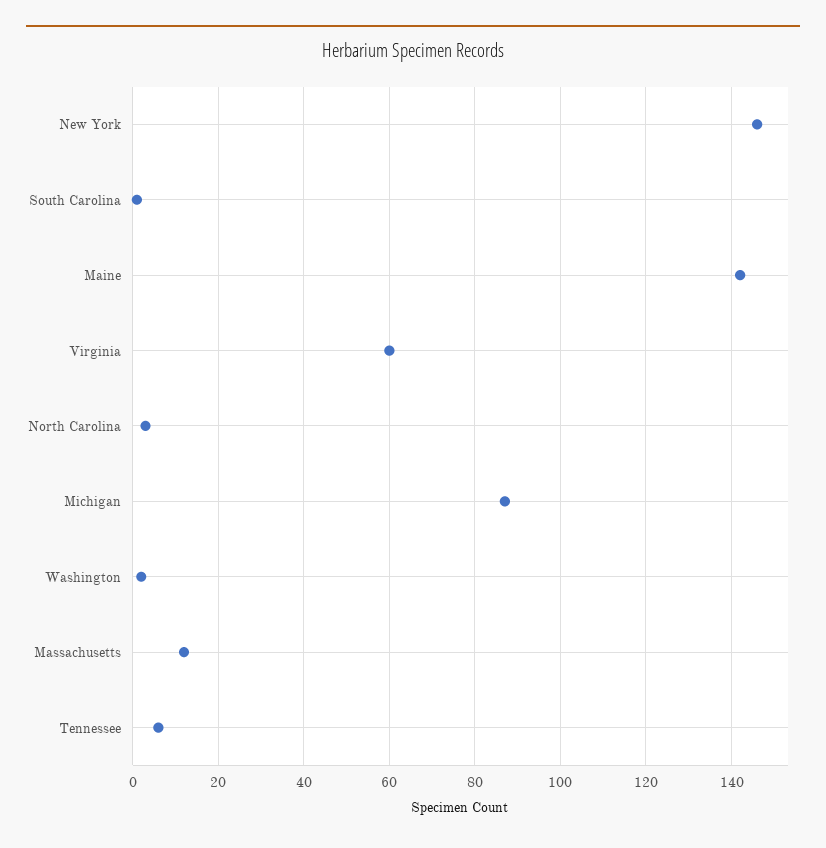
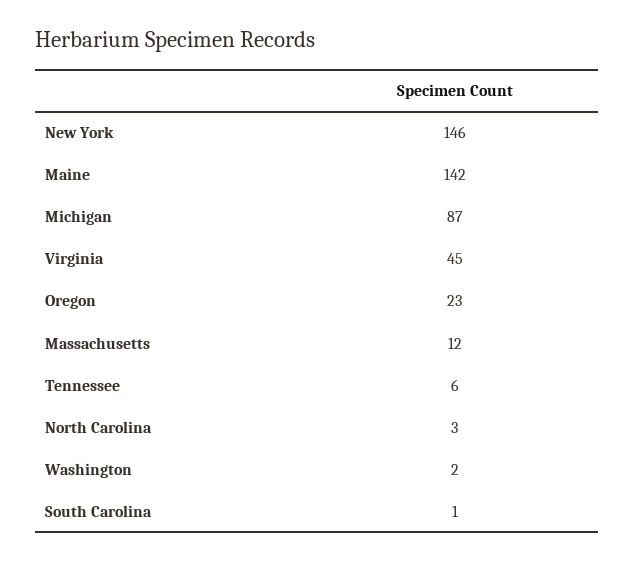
Virginia: 60 -> 45
Oregon: none -> 23

